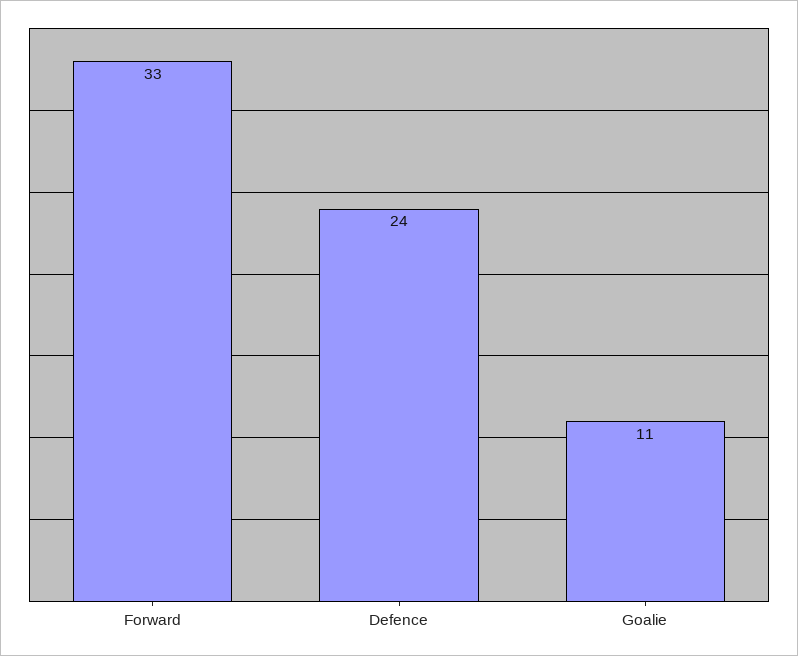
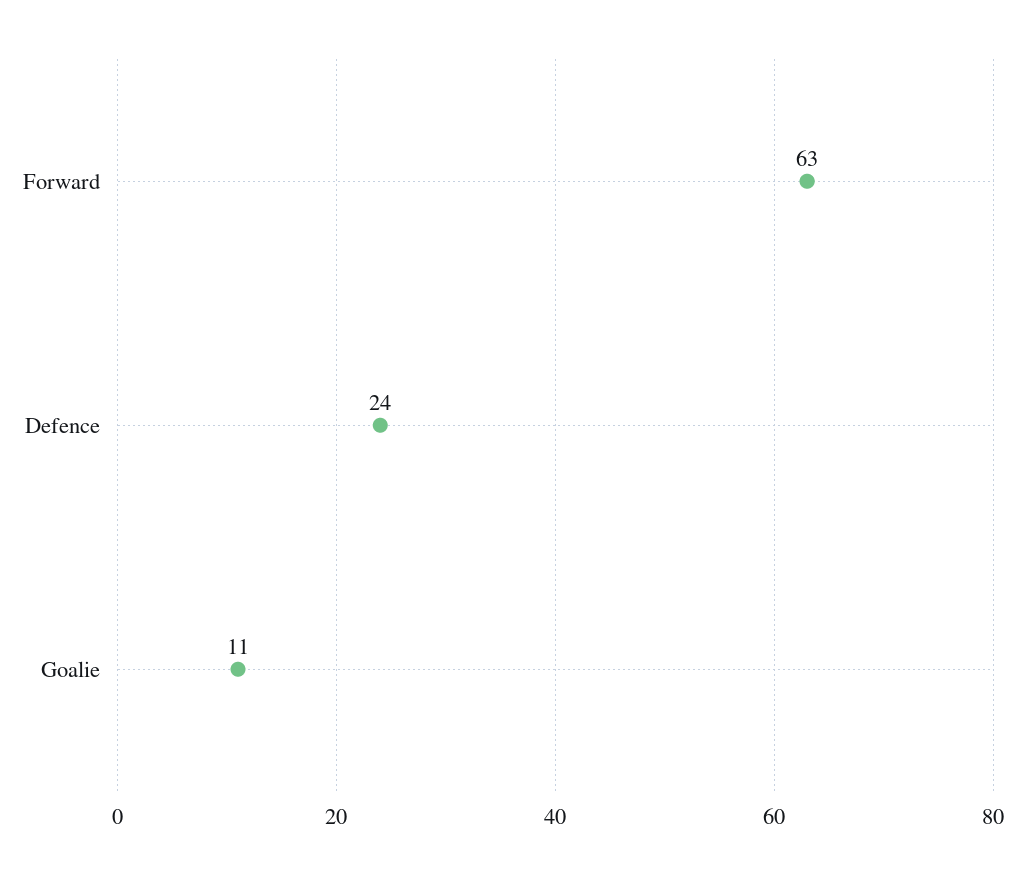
Forward: 33 -> 63

